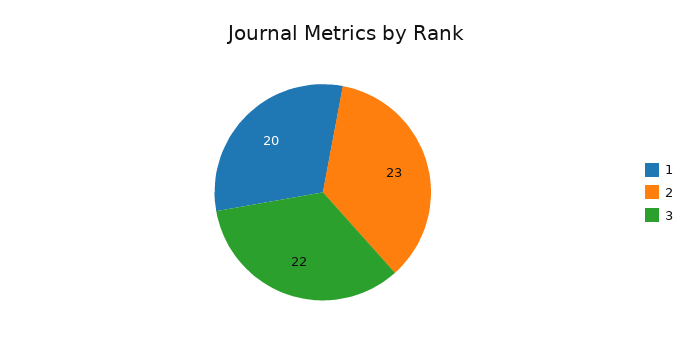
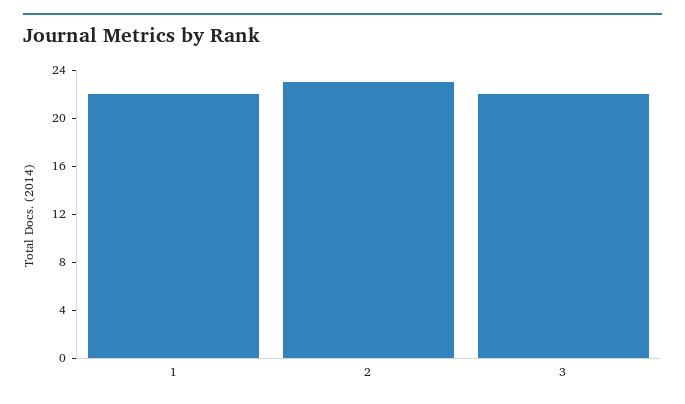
1: 20 -> 22

